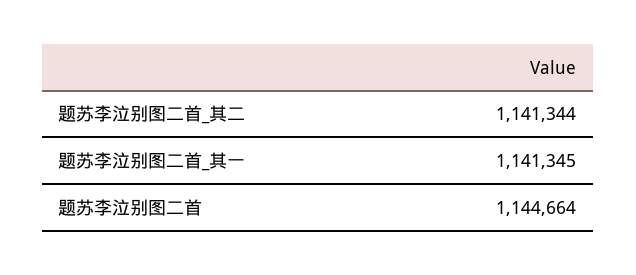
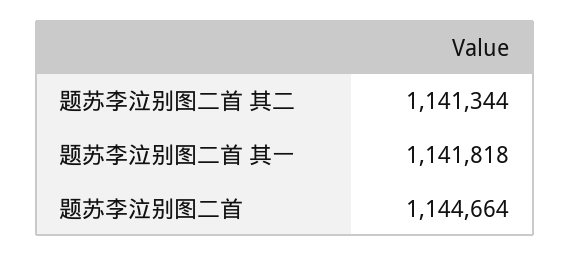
题苏李泣别图二首_其一: 1141345 -> 1141818

